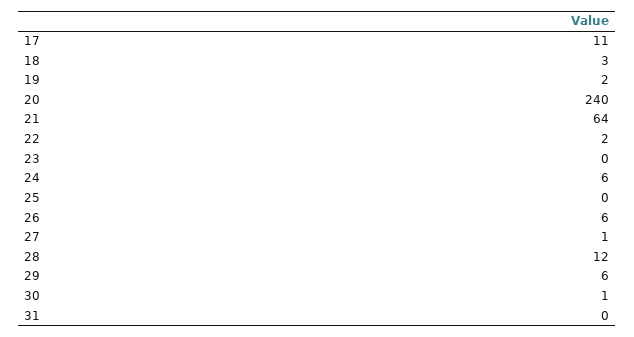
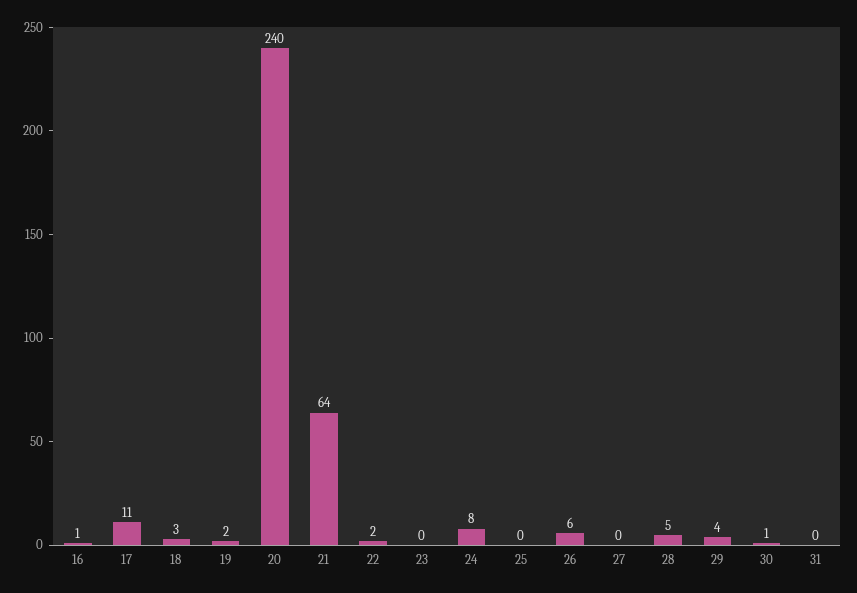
24: 6 -> 8
27: 1 -> 0
28: 12 -> 5
29: 6 -> 4
16: none -> 1

